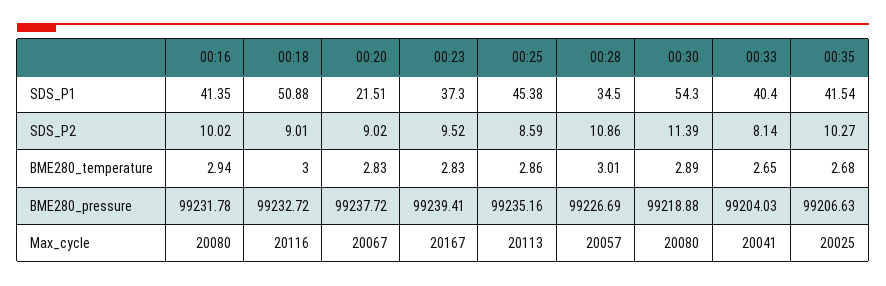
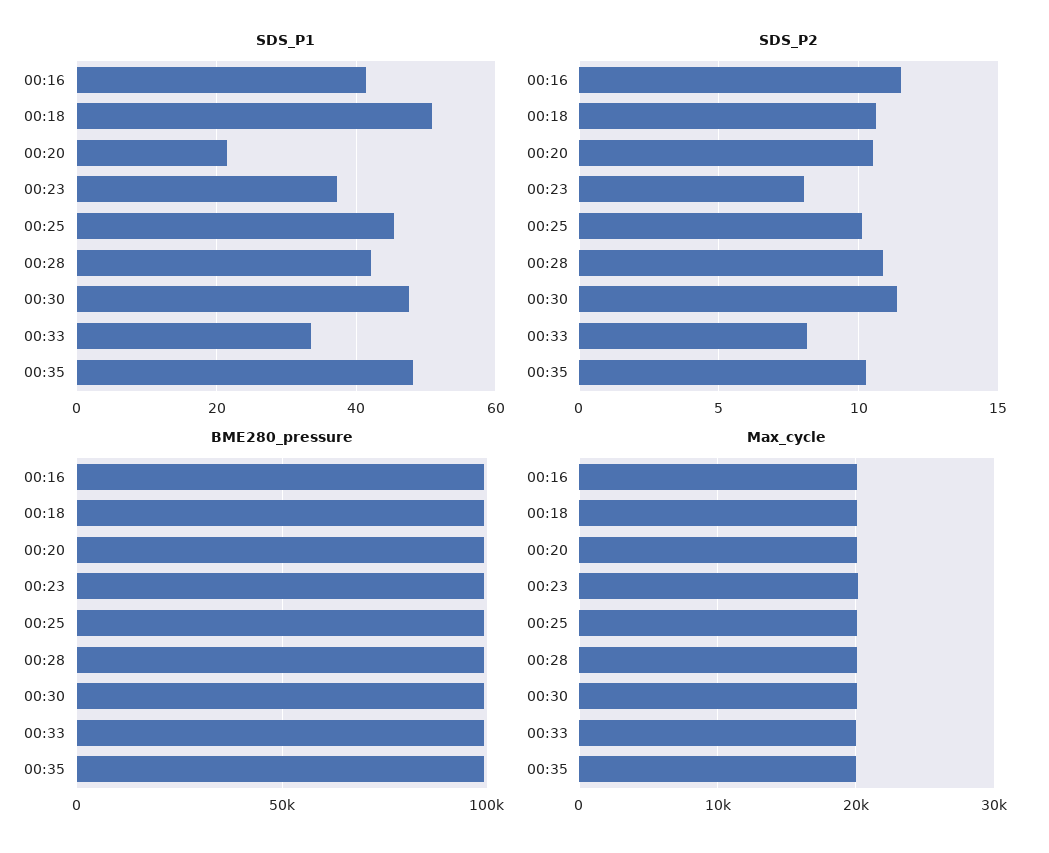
SDS_P1, 00:28: 34.5 -> 42
SDS_P1, 00:30: 54.3 -> 48
SDS_P1, 00:33: 40.4 -> 34
SDS_P1, 00:35: 41.54 -> 48
SDS_P2, 00:16: 10.02 -> 11.5
SDS_P2, 00:18: 9.01 -> 10.5
SDS_P2, 00:20: 9.02 -> 10.5
SDS_P2, 00:23: 9.52 -> 8
SDS_P2, 00:25: 8.59 -> 10
BME280_temperature, 00:16: 2.94 -> none
BME280_temperature, 00:18: 3 -> none
BME280_temperature, 00:20: 2.83 -> none
BME280_temperature, 00:23: 2.83 -> none
BME280_temperature, 00:25: 2.86 -> none
BME280_temperature, 00:28: 3.01 -> none
BME280_temperature, 00:30: 2.89 -> none
BME280_temperature, 00:33: 2.65 -> none
BME280_temperature, 00:35: 2.68 -> none

